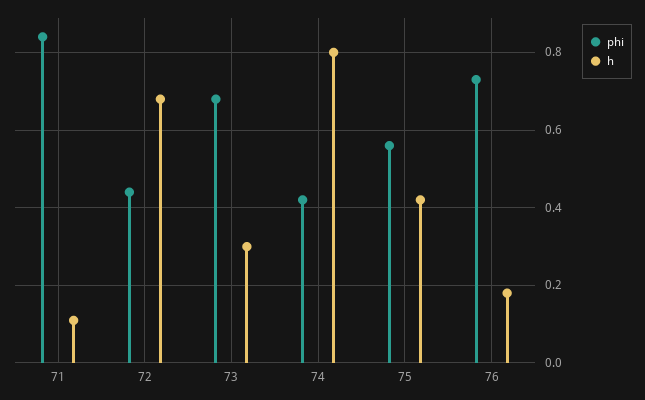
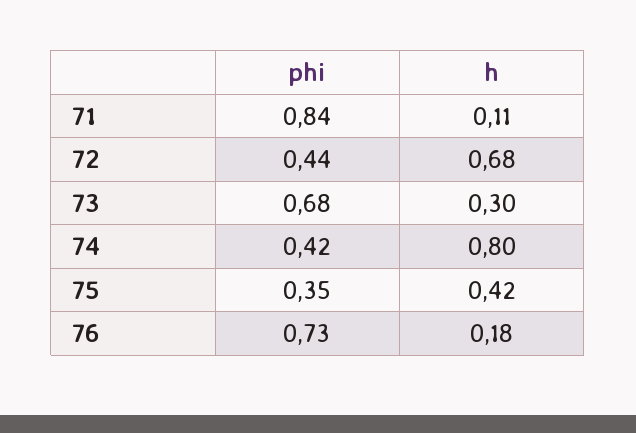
phi, 75: 0.55 -> 0.35

